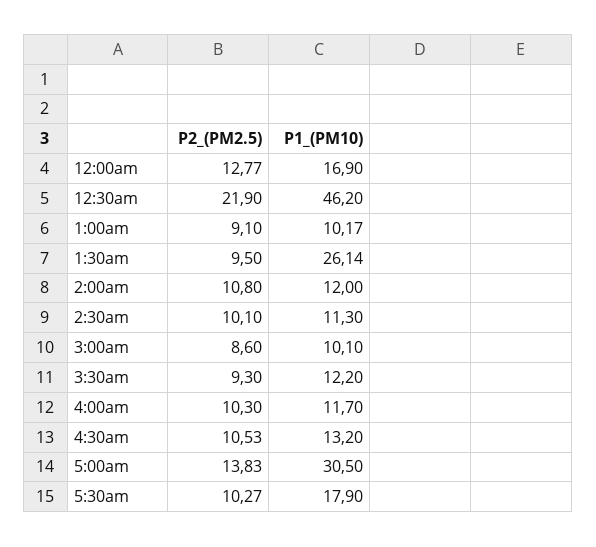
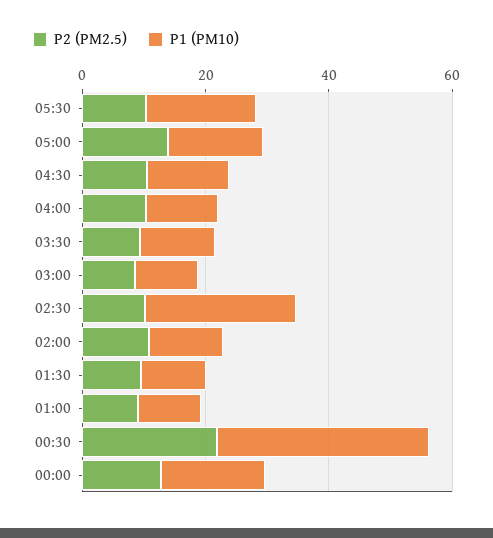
P1_(PM10), 12:30am: 46.2 -> 35
P1_(PM10), 1:30am: 26.14 -> 10
P1_(PM10), 2:30am: 11.3 -> 25
P1_(PM10), 5:00am: 30.5 -> 15

